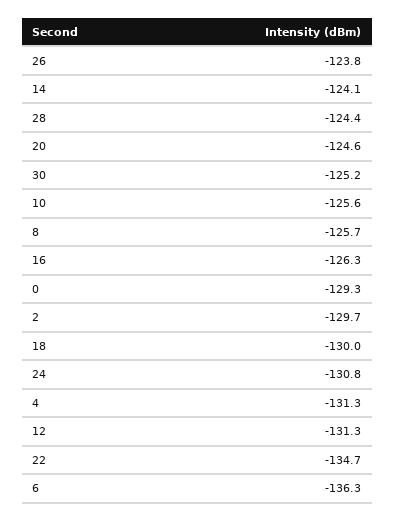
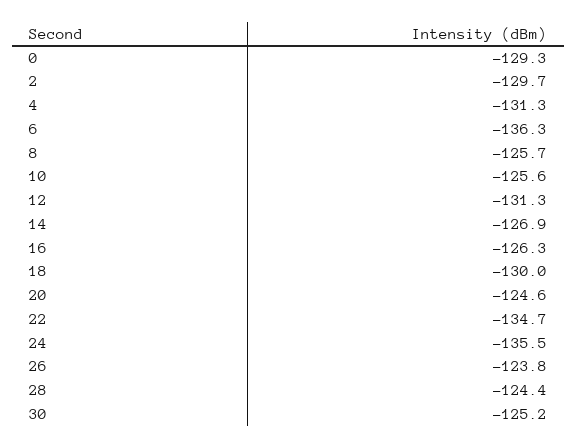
14: -124.1 -> -126.9
24: -130.8 -> -135.5

